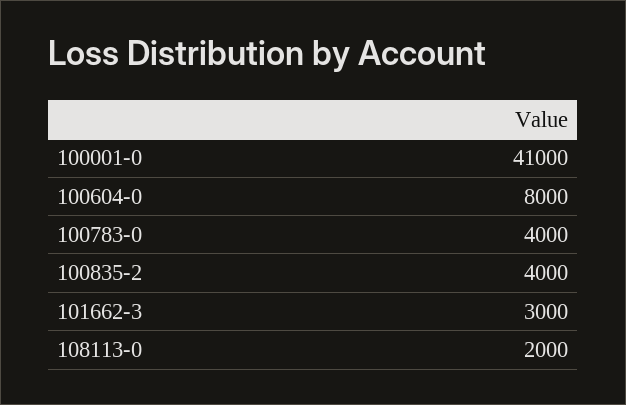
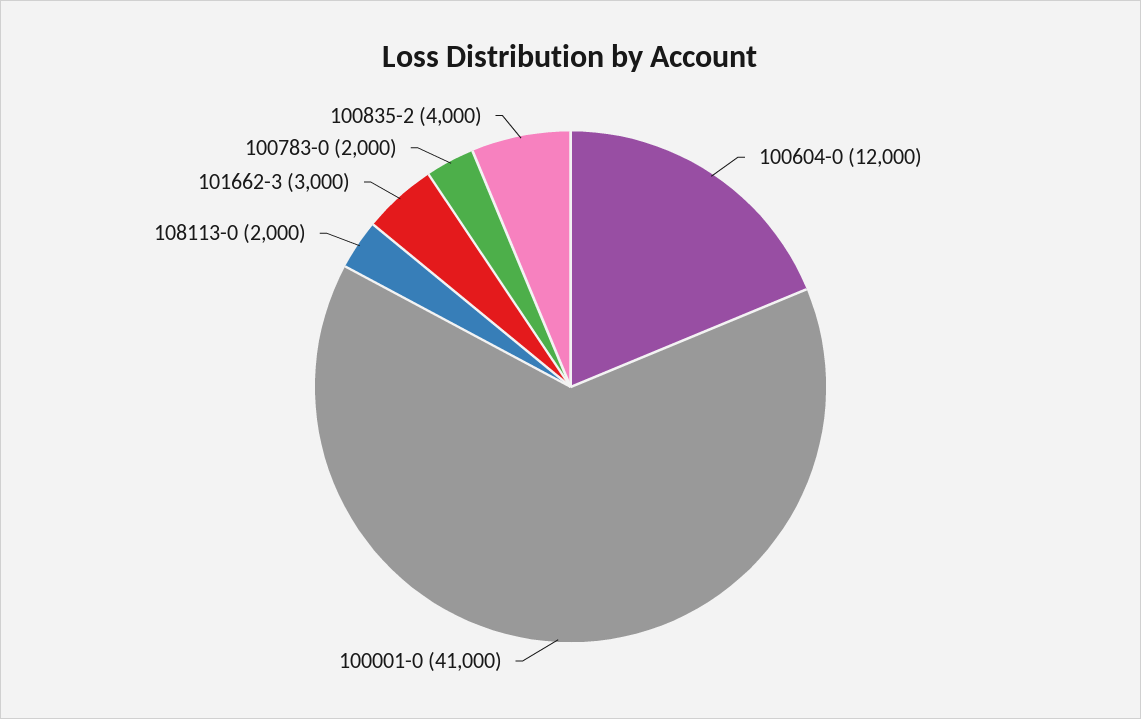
100604-0: 8000 -> 12000
100783-0: 4000 -> 2000

